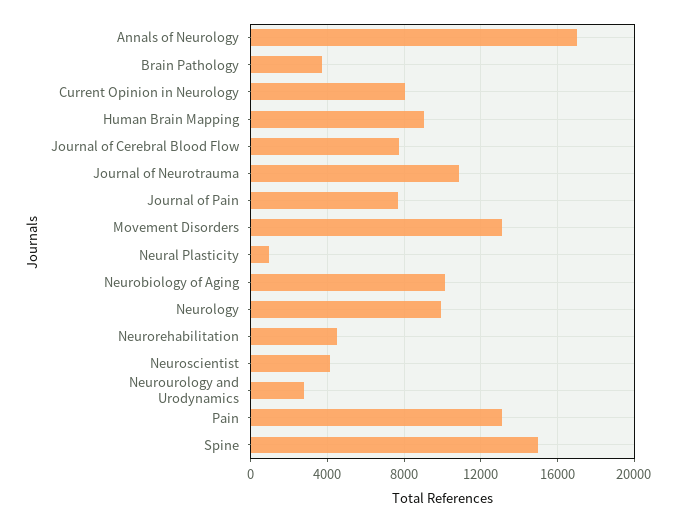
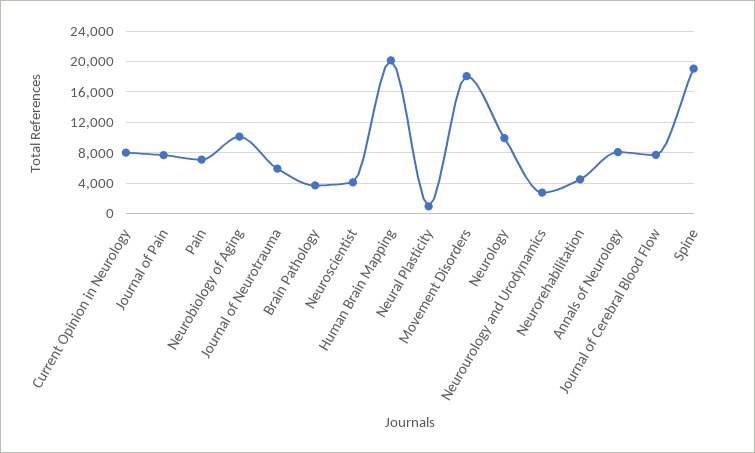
Annals of Neurology: 17000 -> 8000
Human Brain Mapping: 9000 -> 20000
Journal of Neurotrauma: 11000 -> 6000
Movement Disorders: 13000 -> 18000
Pain: 13000 -> 7000
Spine: 15000 -> 19000

